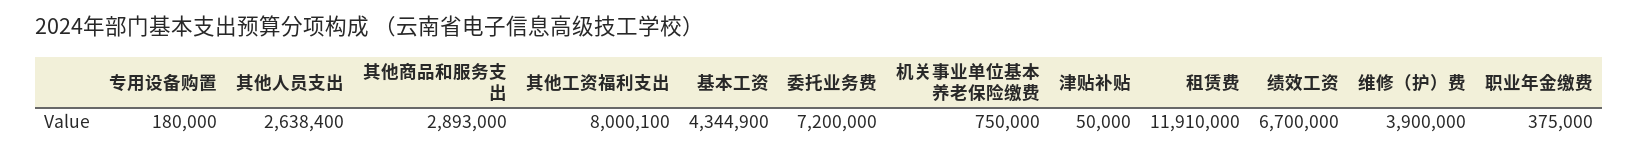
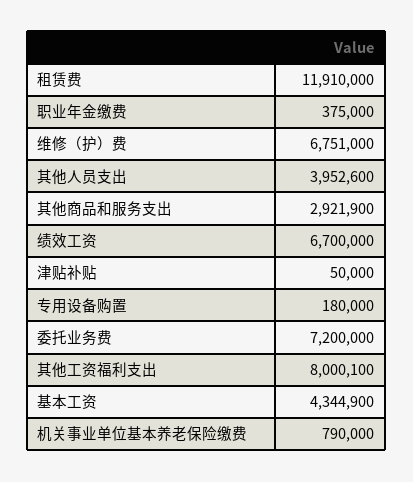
其他人员支出: 2638400 -> 3952600
其他商品和服务支出: 2893000 -> 2921900
机关事业单位基本养老保险缴费: 750000 -> 790000
维修（护）费: 3900000 -> 6751000

